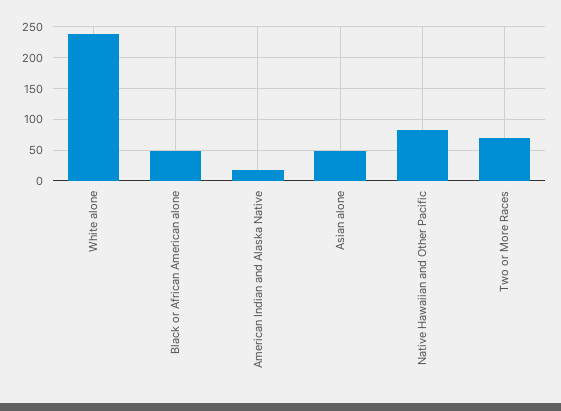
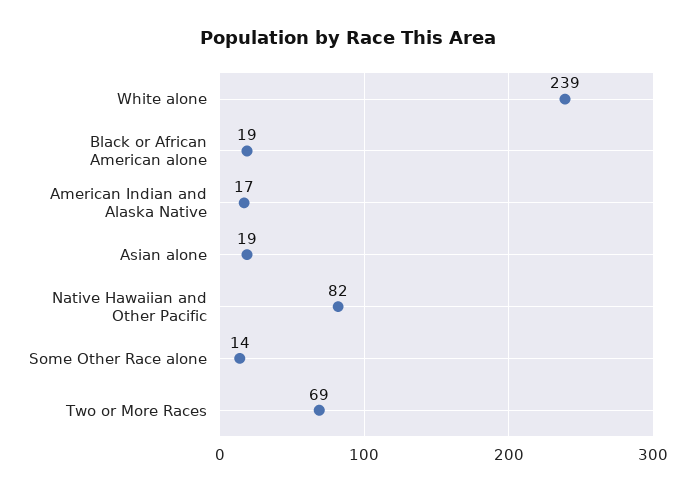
Black or African American alone: 50 -> 19
Asian alone: 50 -> 19
Some Other Race alone: none -> 14

